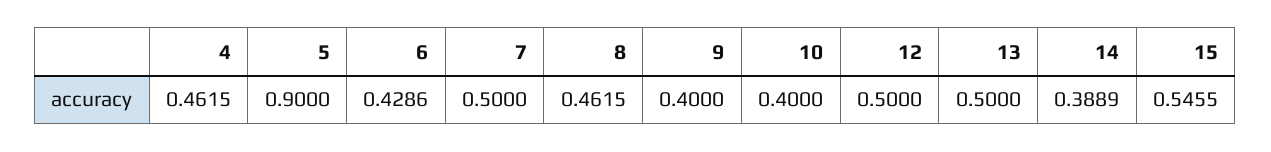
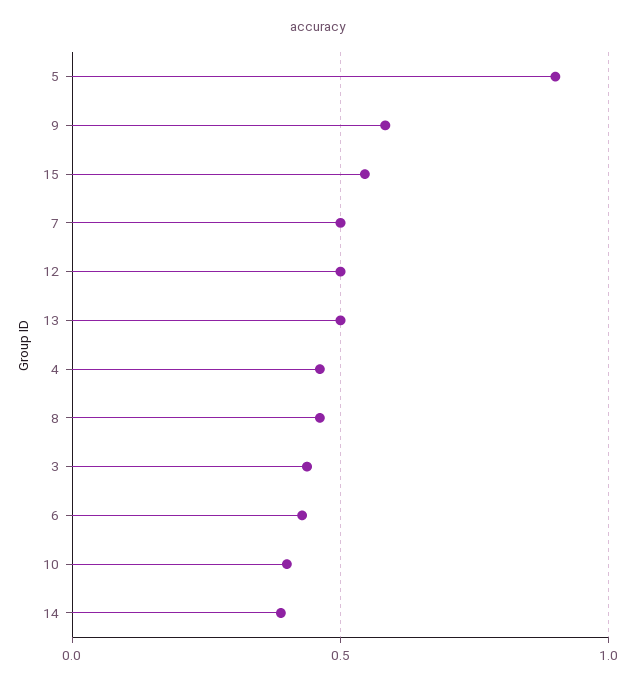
9: 0.4 -> 0.6
3: none -> 0.45

